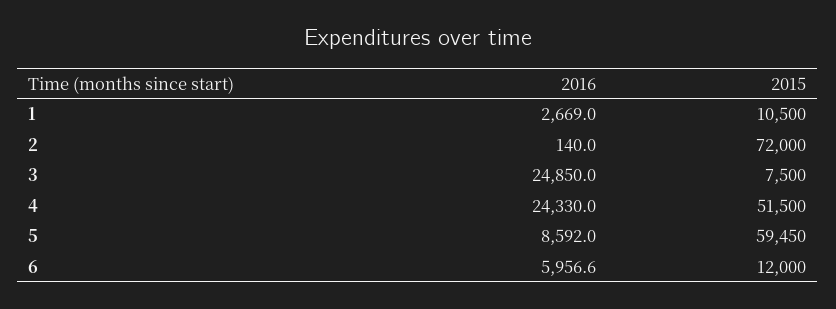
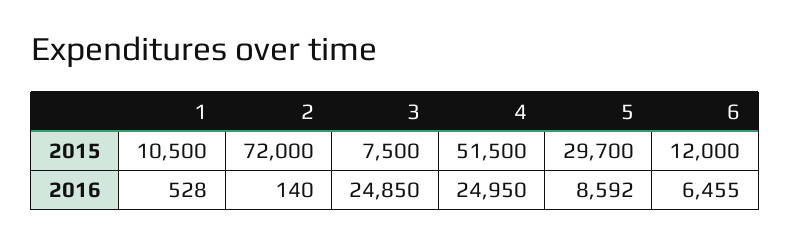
2016, 1: 2669 -> 528
2016, 4: 24330 -> 24950
2015, 5: 59450 -> 29700
2016, 6: 5956.6 -> 6455

